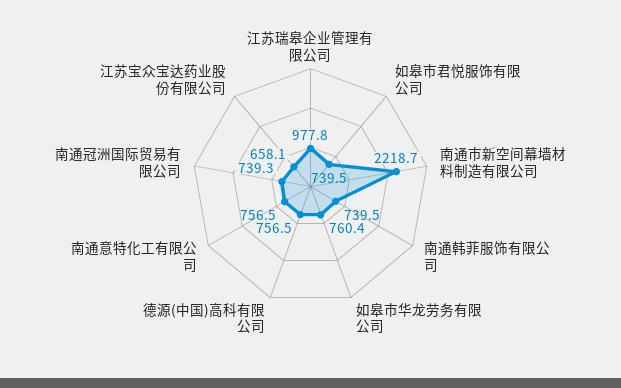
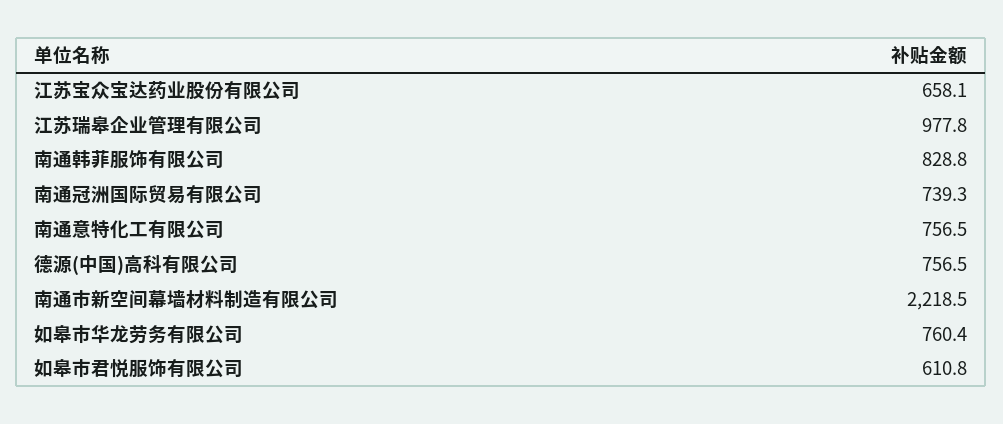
如皋市君悦服饰有限公司: 739.5 -> 610.8
南通市新空间幕墙材料制造有限公司: 2218.7 -> 2218.5
南通韩菲服饰有限公司: 739.5 -> 828.8

